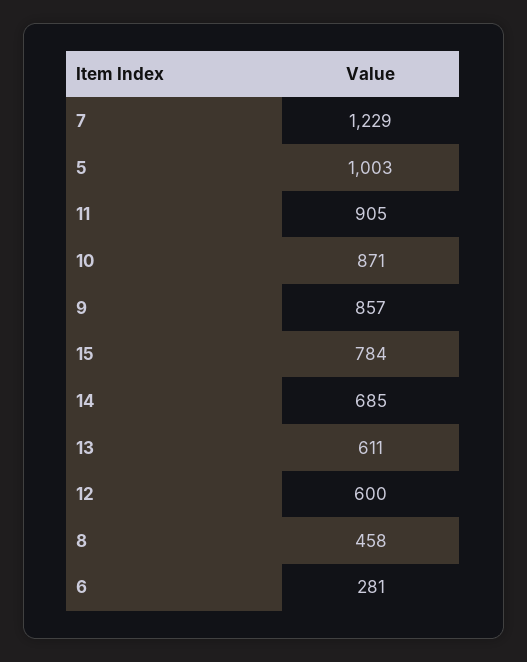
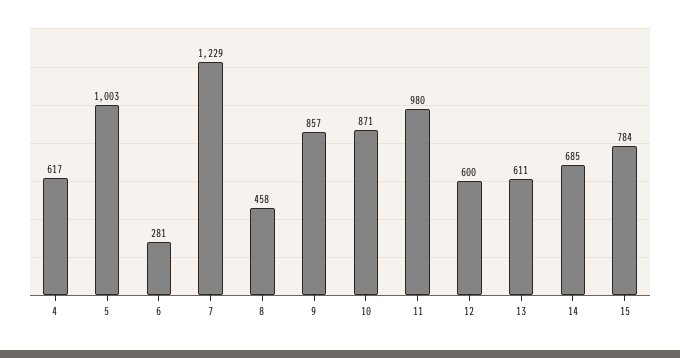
11: 905 -> 980
4: none -> 617

